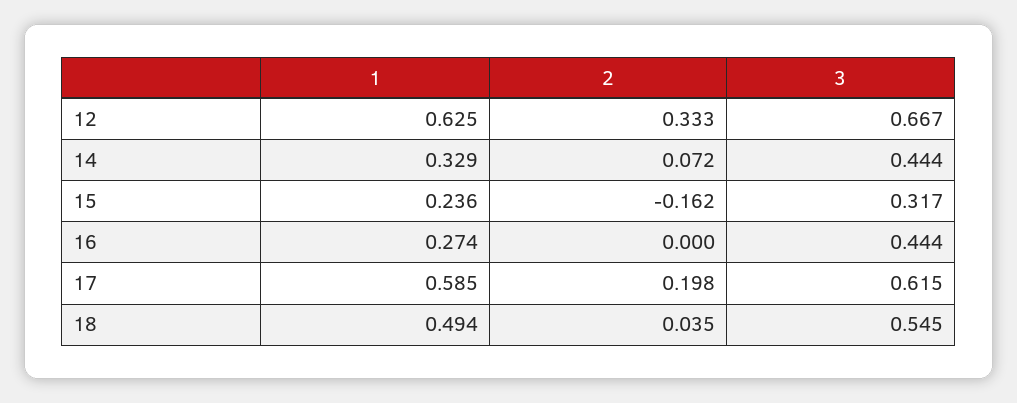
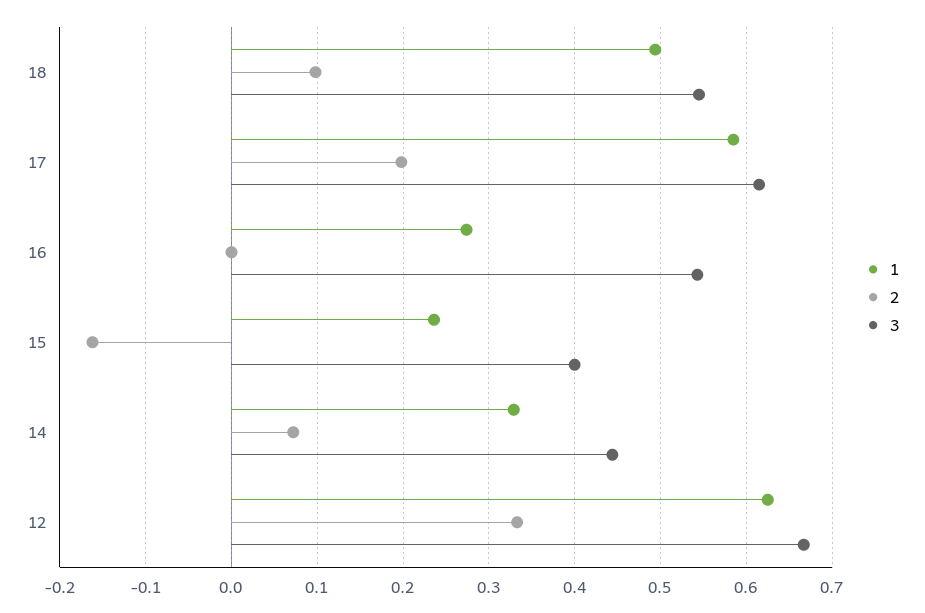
3, 15: 0.317 -> 0.4
3, 16: 0.444 -> 0.54
2, 18: 0.035 -> 0.1

